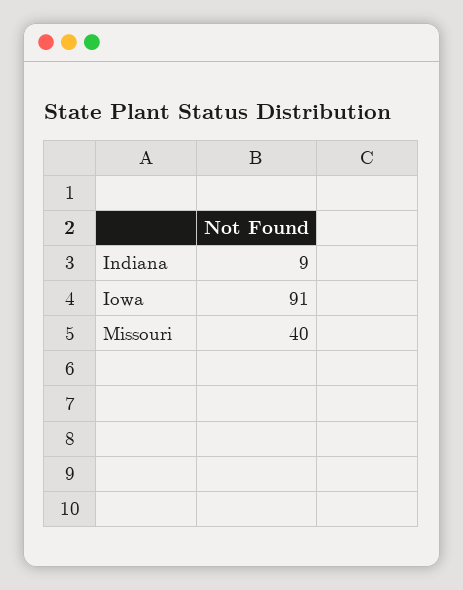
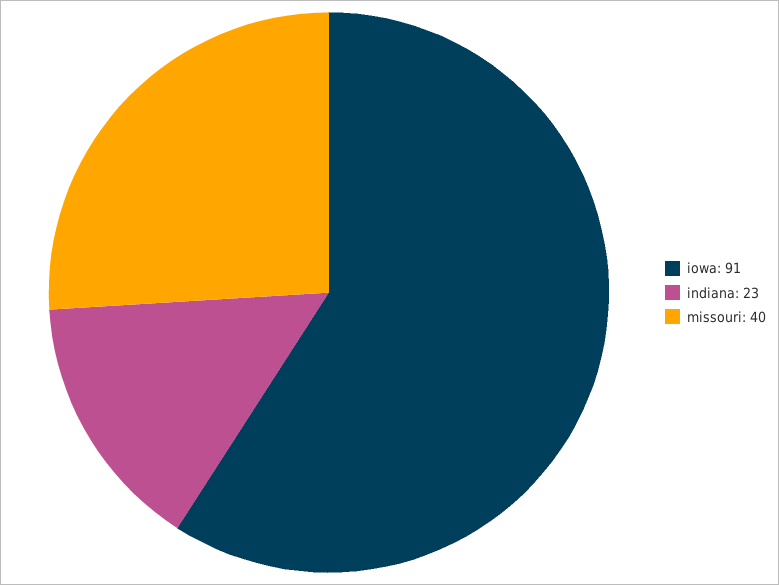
Indiana: 9 -> 23

